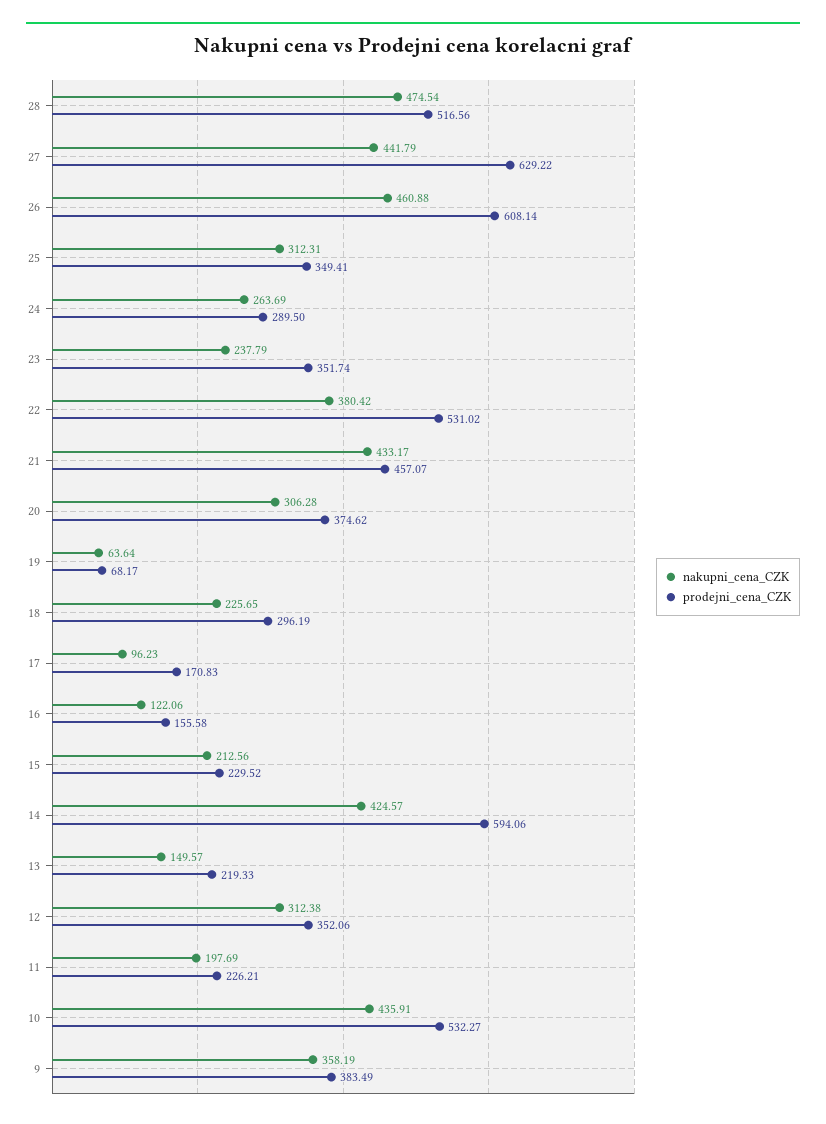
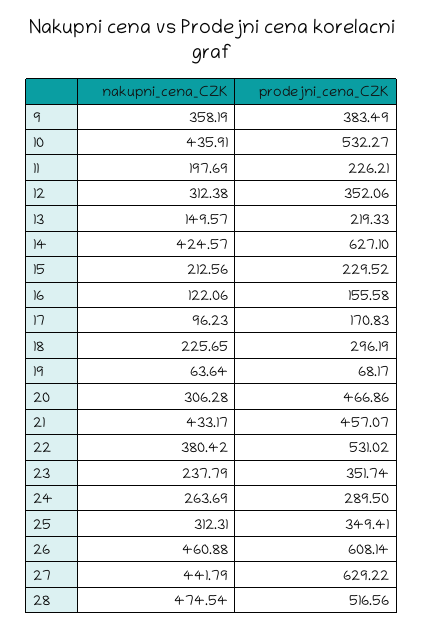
prodejni_cena_CZK, 20: 374.62 -> 466.86
prodejni_cena_CZK, 14: 594.06 -> 627.1

